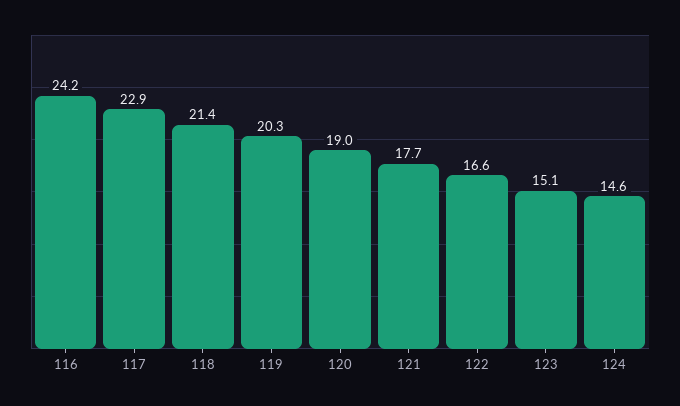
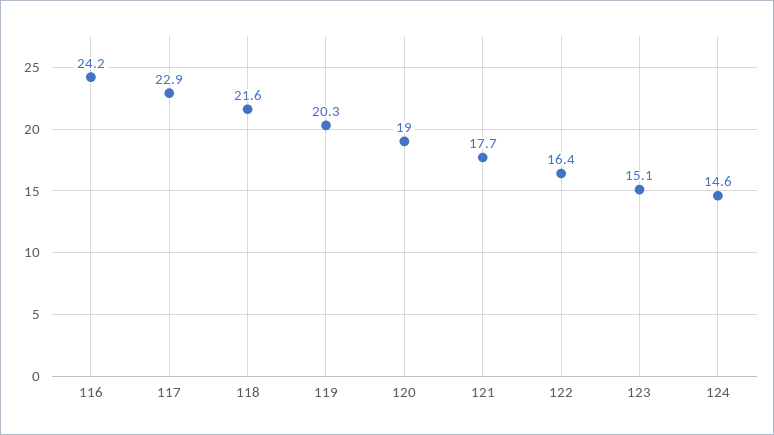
118: 21.4 -> 21.6
122: 16.6 -> 16.4

